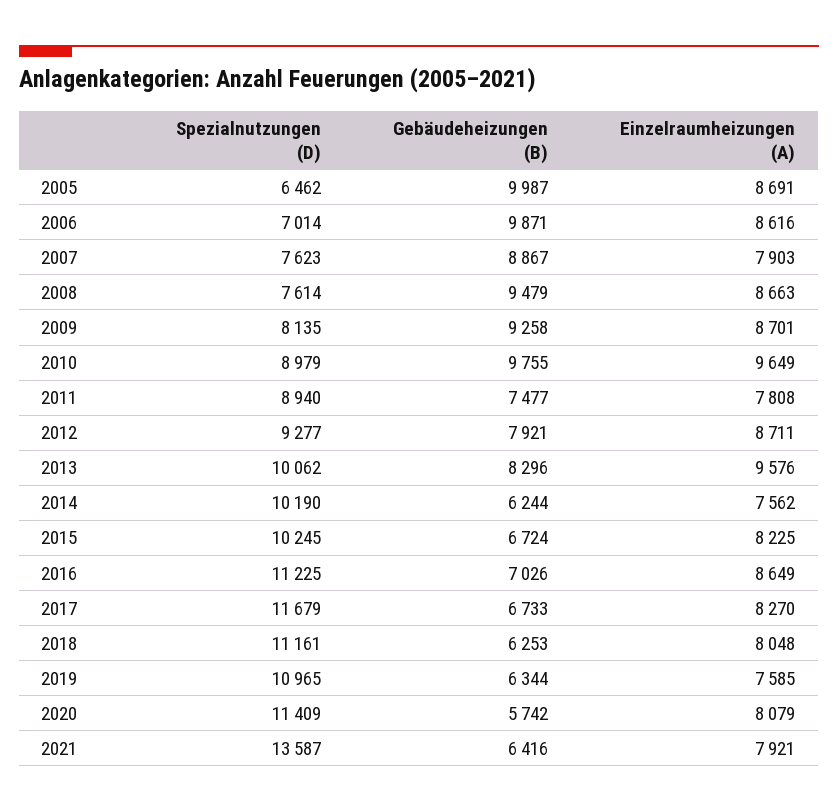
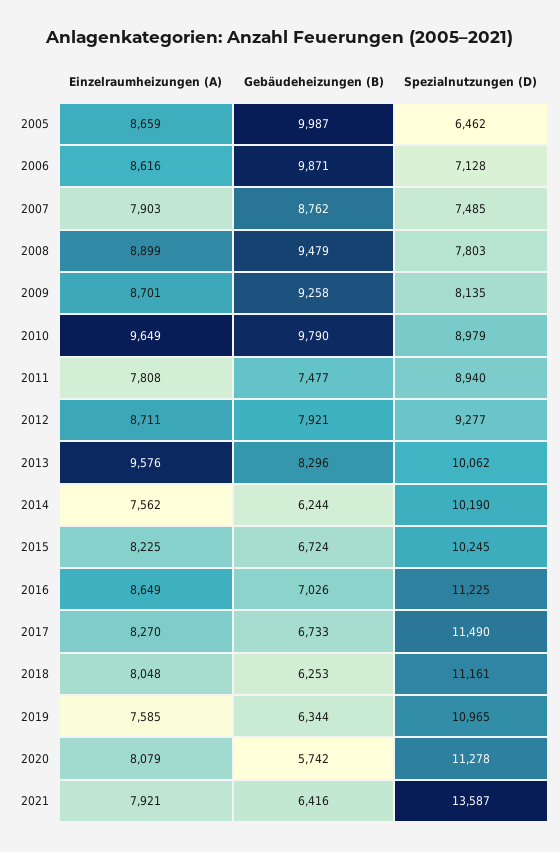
Einzelraumheizungen (A), 2005: 8691 -> 8659
Spezialnutzungen (D), 2006: 7014 -> 7128
Spezialnutzungen (D), 2007: 7623 -> 7485
Gebäudeheizungen (B), 2007: 8867 -> 8762
Spezialnutzungen (D), 2008: 7614 -> 7803
Einzelraumheizungen (A), 2008: 8663 -> 8899
Gebäudeheizungen (B), 2010: 9755 -> 9790
Spezialnutzungen (D), 2017: 11679 -> 11490
Spezialnutzungen (D), 2020: 11409 -> 11278

